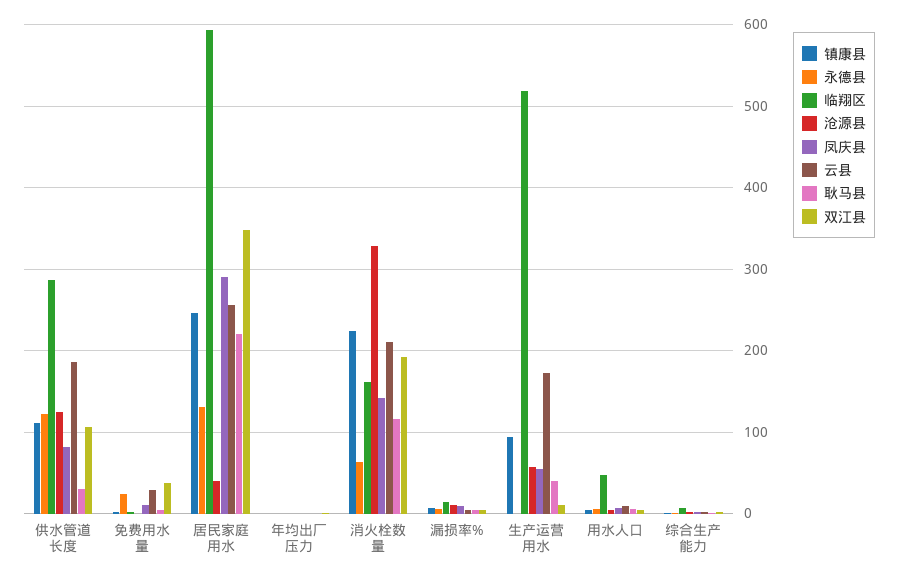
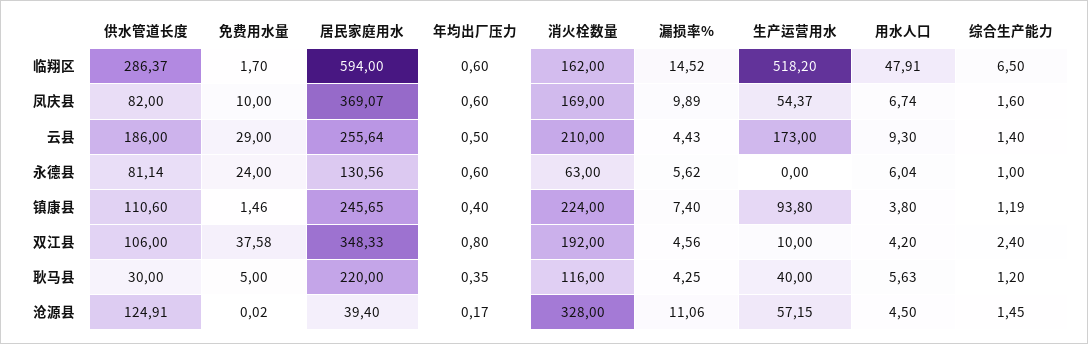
永德县, 供水管道长度: 120 -> 81.14
凤庆县, 居民家庭用水: 290 -> 369.07
凤庆县, 消火栓数量: 140 -> 169

